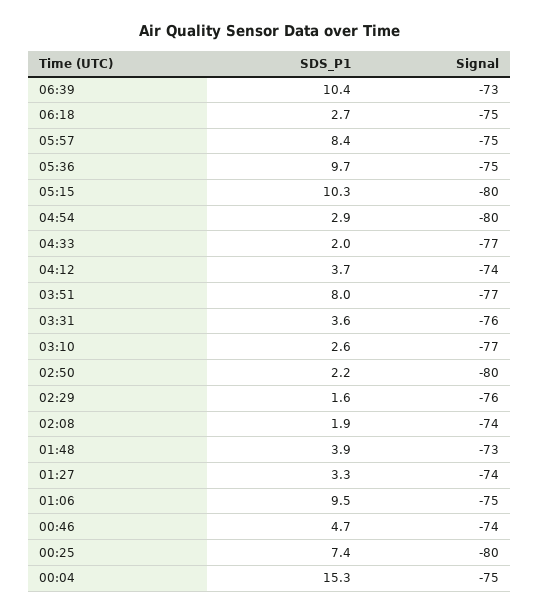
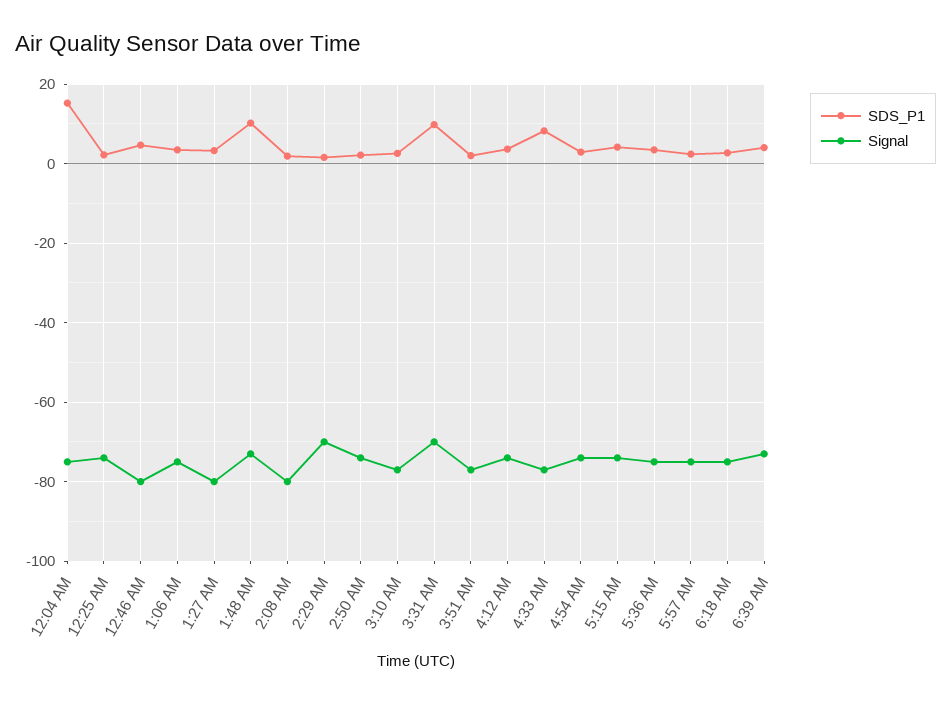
SDS_P1, 06:39: 10.4 -> 4
SDS_P1, 05:57: 8.4 -> 2
SDS_P1, 05:36: 9.7 -> 4
SDS_P1, 05:15: 10.3 -> 4
Signal, 05:15: -80 -> -74
Signal, 04:54: -80 -> -74
SDS_P1, 04:33: 2 -> 8
SDS_P1, 03:51: 8 -> 2
SDS_P1, 03:31: 3.6 -> 10
Signal, 03:31: -76 -> -70
Signal, 02:50: -80 -> -74
Signal, 02:29: -76 -> -70
Signal, 02:08: -74 -> -80
SDS_P1, 01:48: 3.9 -> 10
Signal, 01:27: -74 -> -80
SDS_P1, 01:06: 9.5 -> 4
Signal, 00:46: -74 -> -80
SDS_P1, 00:25: 7.4 -> 2
Signal, 00:25: -80 -> -74

